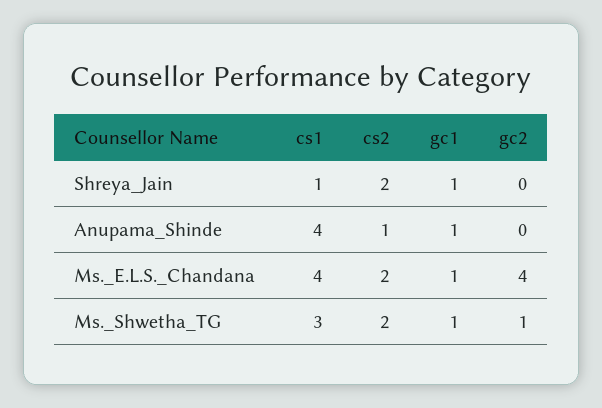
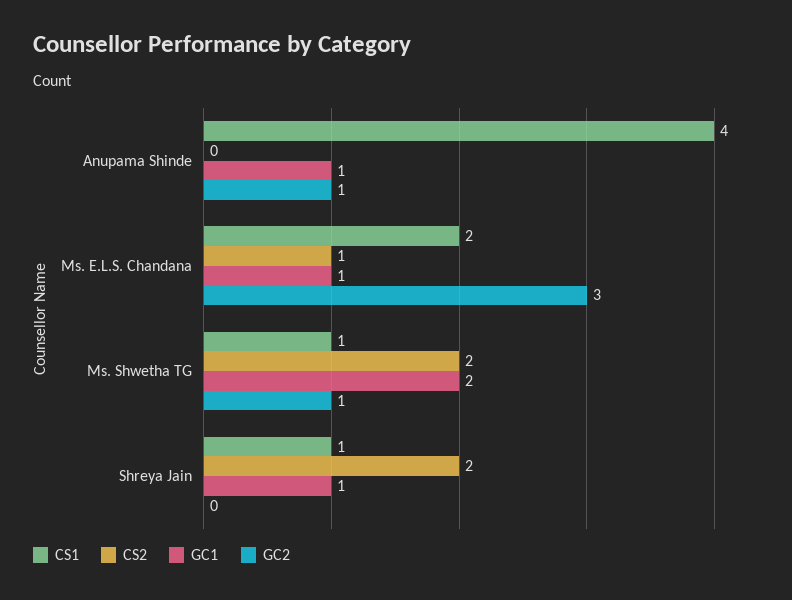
cs2, Anupama_Shinde: 1 -> 0
gc2, Anupama_Shinde: 0 -> 1
cs1, Ms._E.L.S._Chandana: 4 -> 2
cs2, Ms._E.L.S._Chandana: 2 -> 1
gc2, Ms._E.L.S._Chandana: 4 -> 3
cs1, Ms._Shwetha_TG: 3 -> 1
gc1, Ms._Shwetha_TG: 1 -> 2

